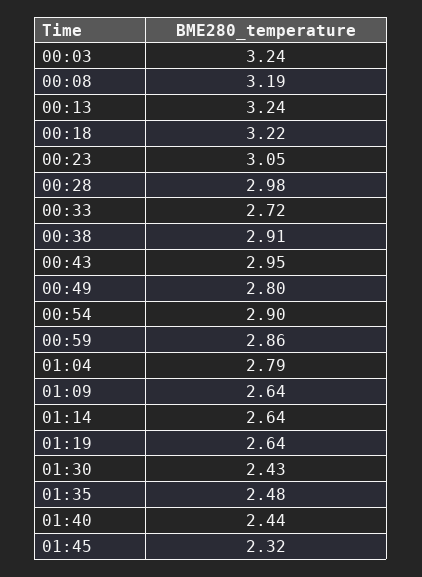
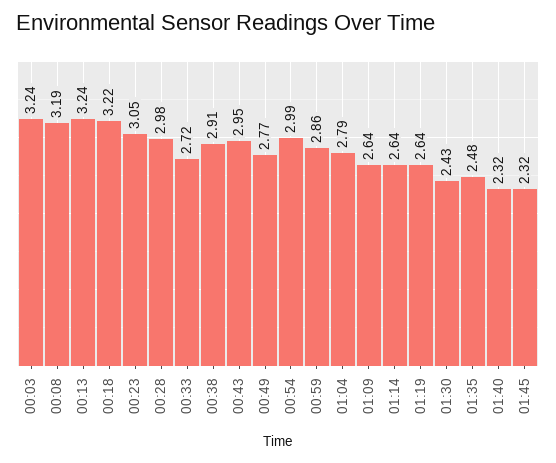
00:49: 2.8 -> 2.77
00:54: 2.9 -> 2.99
01:40: 2.44 -> 2.32

